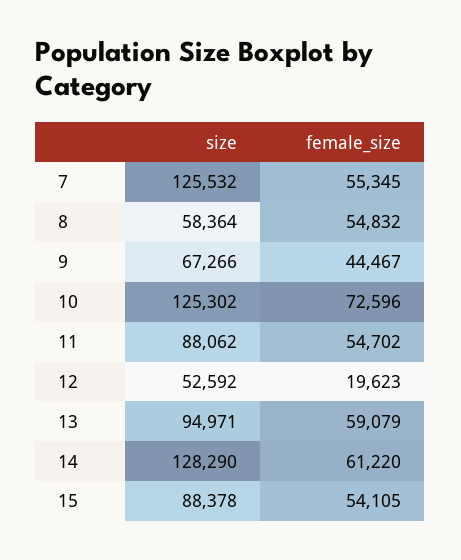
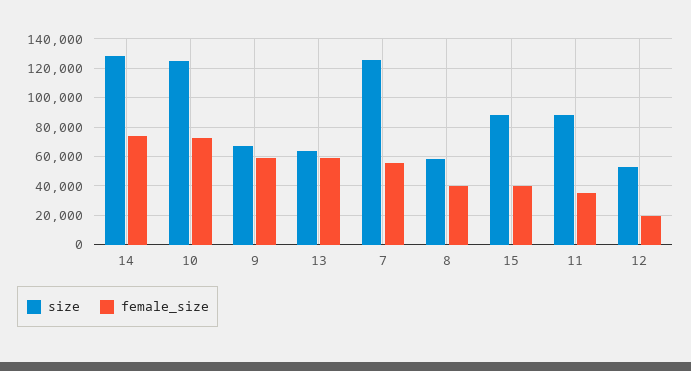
female_size, 8: 54832 -> 40000
female_size, 9: 44467 -> 60000
female_size, 11: 54702 -> 35000
size, 13: 94971 -> 65000
female_size, 14: 61220 -> 75000
female_size, 15: 54105 -> 40000

